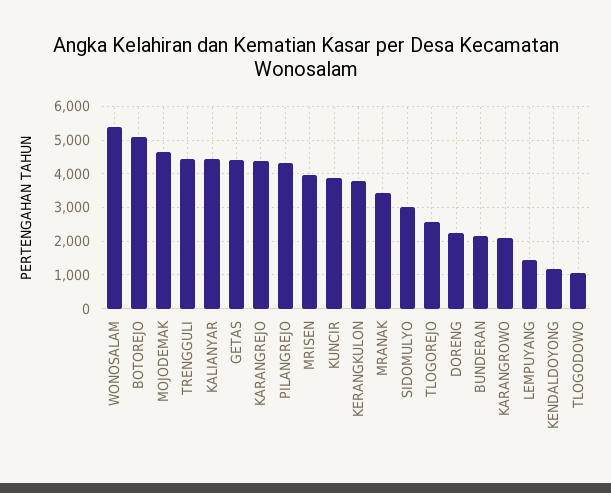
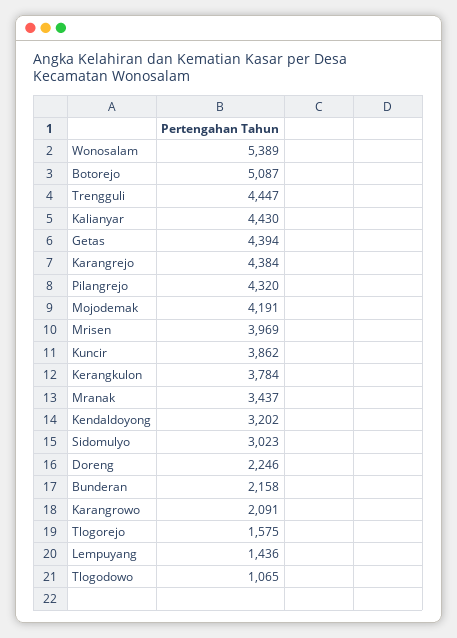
MOJODEMAK: 4600 -> 4191
TLOGOREJO: 2600 -> 1575
KENDALDOYONG: 1200 -> 3202

